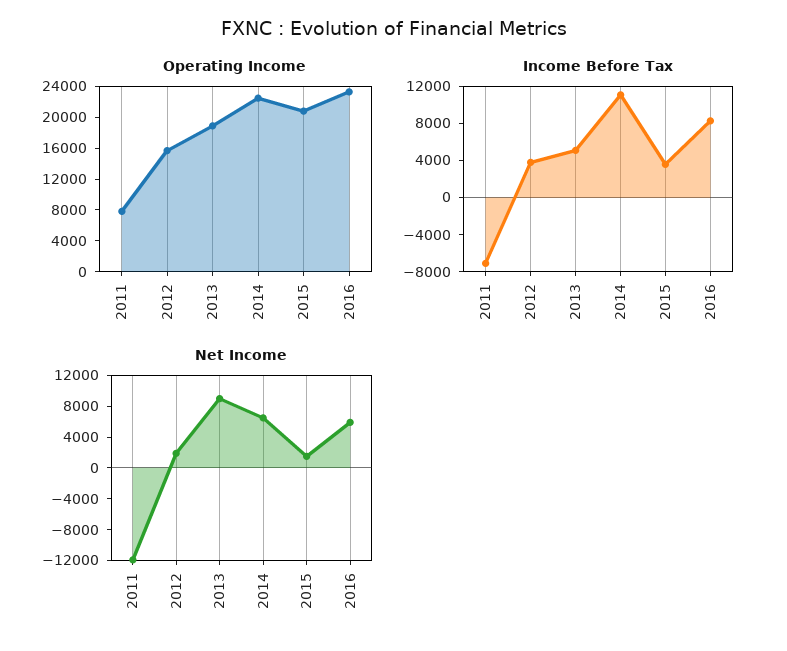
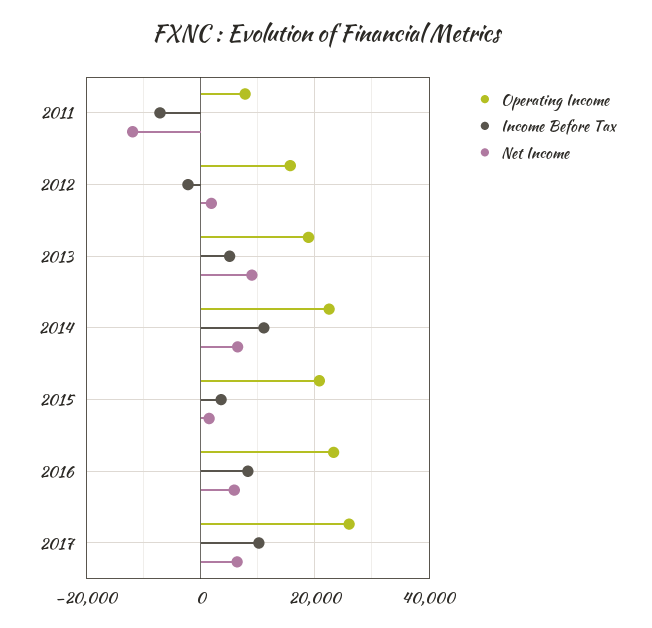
Income Before Tax, 2012: 4000 -> -2000
Operating Income, 2017: none -> 26000
Income Before Tax, 2017: none -> 10000
Net Income, 2017: none -> 6000

